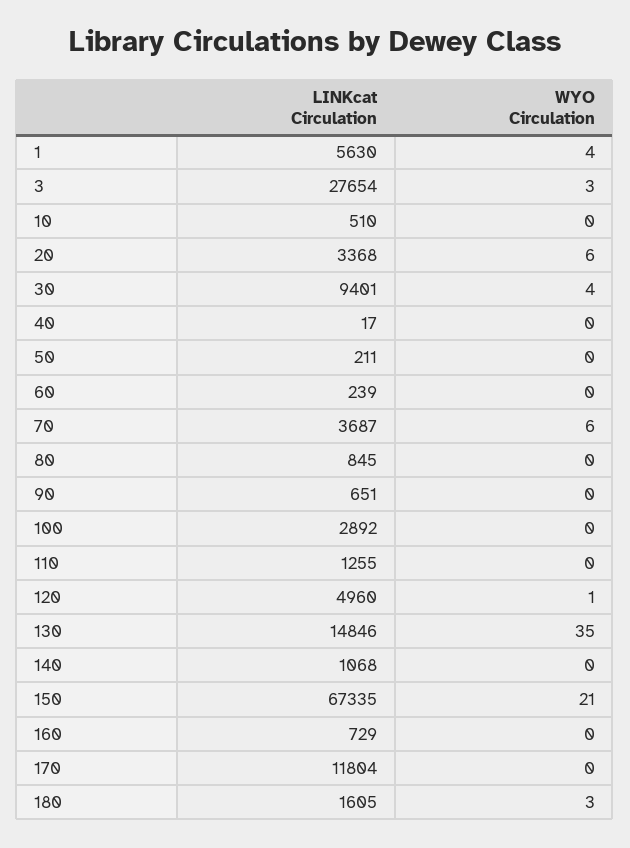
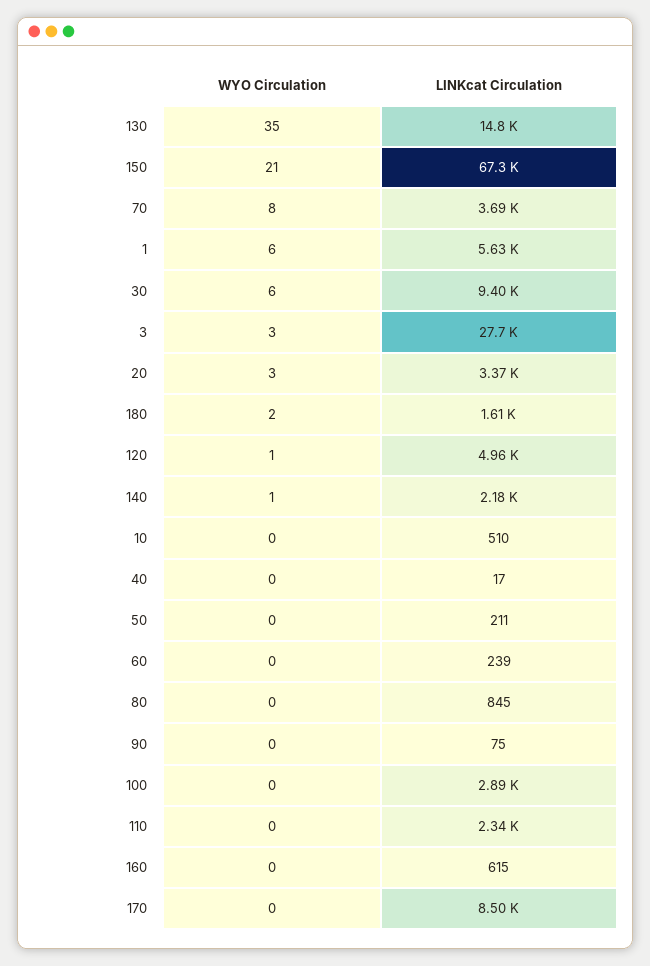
WYO Circulation, 1: 4 -> 6
WYO Circulation, 20: 6 -> 3
WYO Circulation, 30: 4 -> 6
WYO Circulation, 70: 6 -> 8
LINKcat Circulation, 90: 651 -> 75
LINKcat Circulation, 110: 1255 -> 2340
LINKcat Circulation, 140: 1068 -> 2180
WYO Circulation, 140: 0 -> 1
LINKcat Circulation, 160: 729 -> 615
LINKcat Circulation, 170: 11804 -> 8500
WYO Circulation, 180: 3 -> 2

